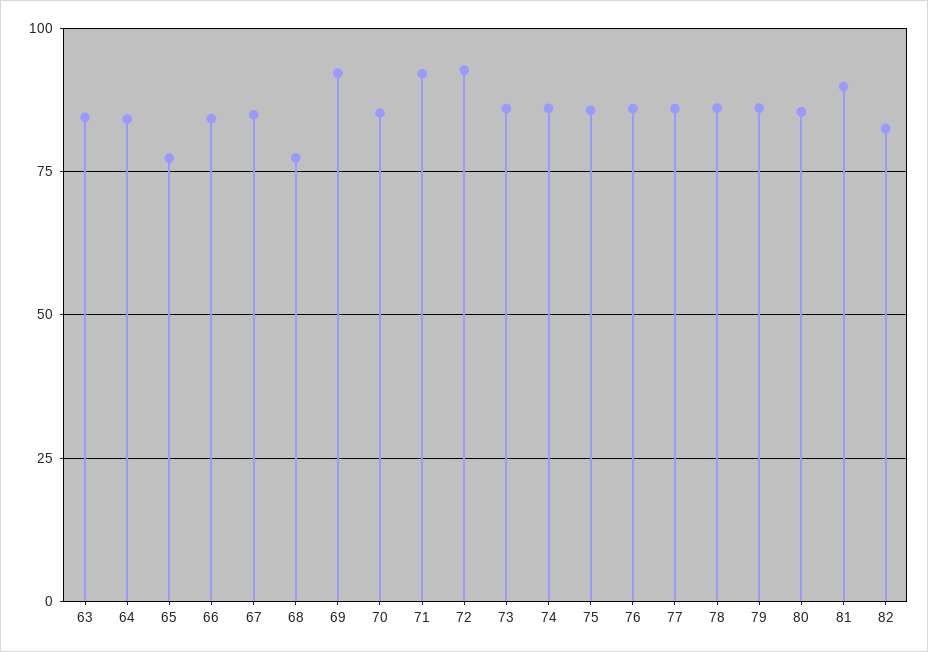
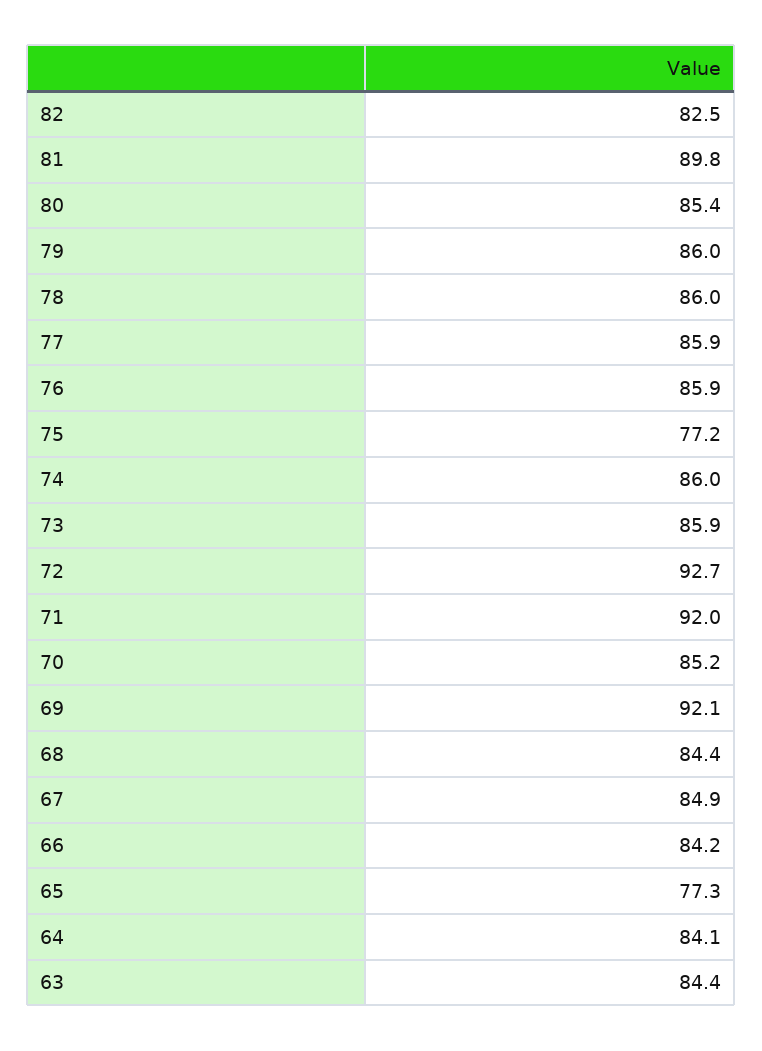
68: 77.5 -> 84.4
75: 85 -> 77.2

